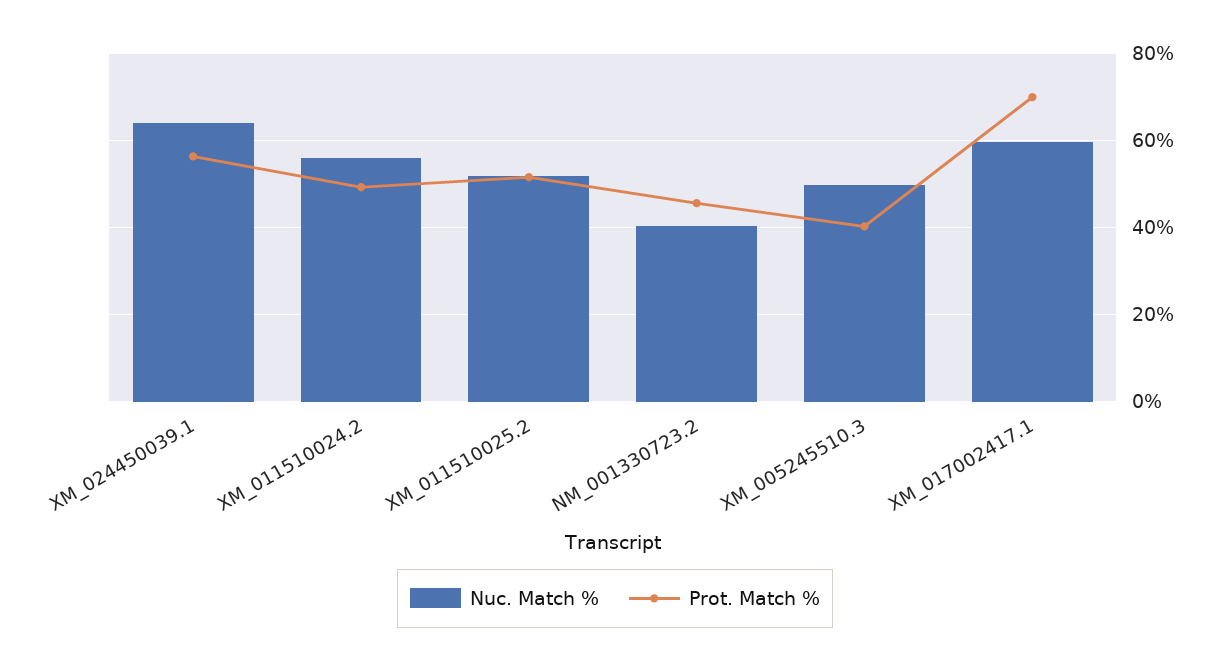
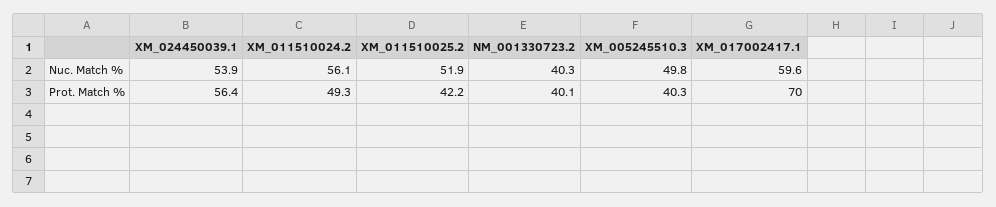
Nuc. Match %, XM_024450039.1: 64 -> 53.9
Prot. Match %, XM_011510025.2: 52 -> 42.2
Prot. Match %, NM_001330723.2: 46 -> 40.1

